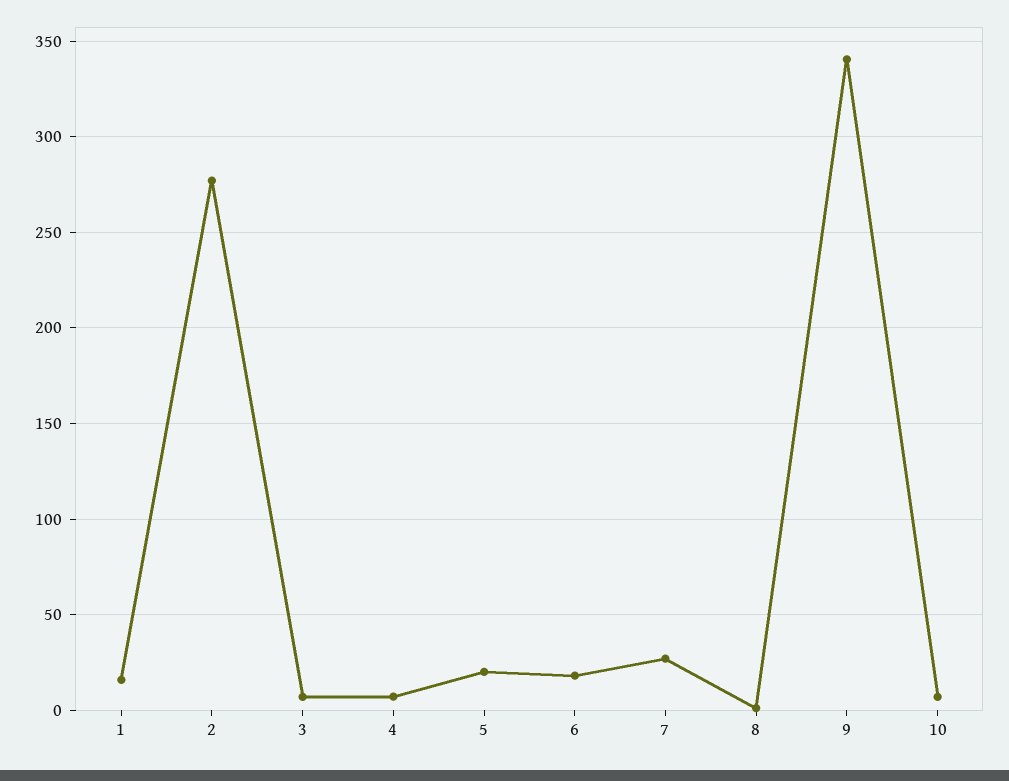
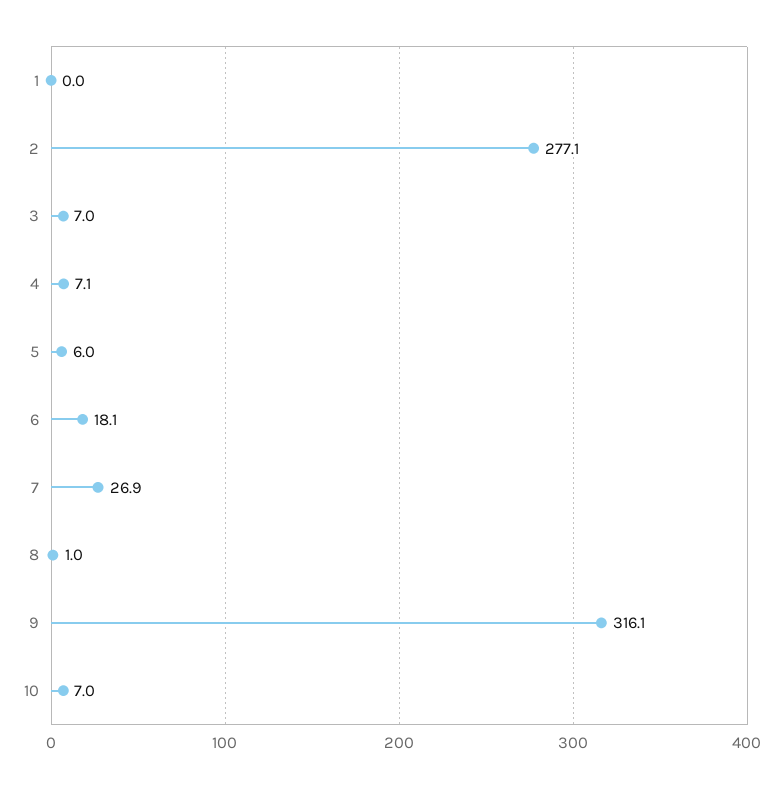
1: 15 -> 0
5: 20 -> 6
9: 340 -> 316.1

